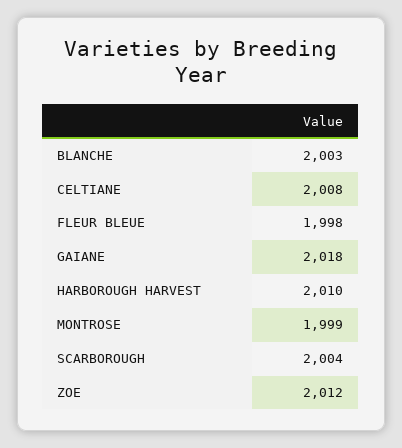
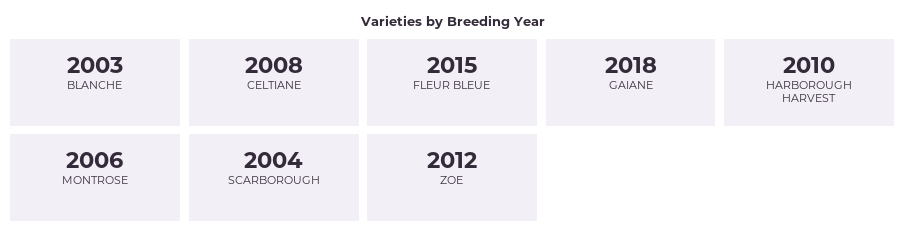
FLEUR BLEUE: 1998 -> 2015
MONTROSE: 1999 -> 2006

